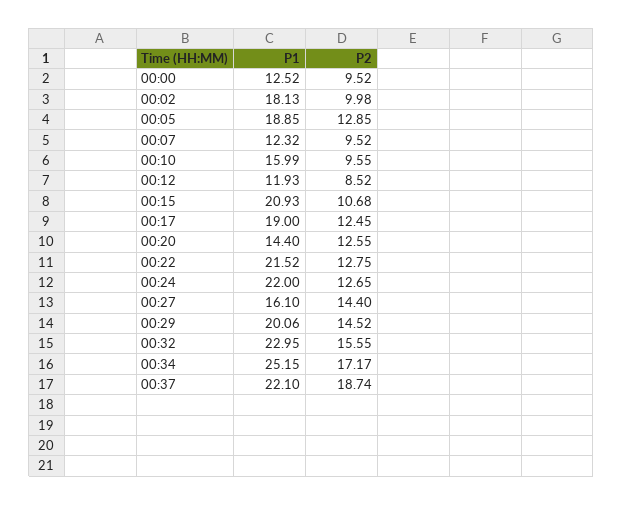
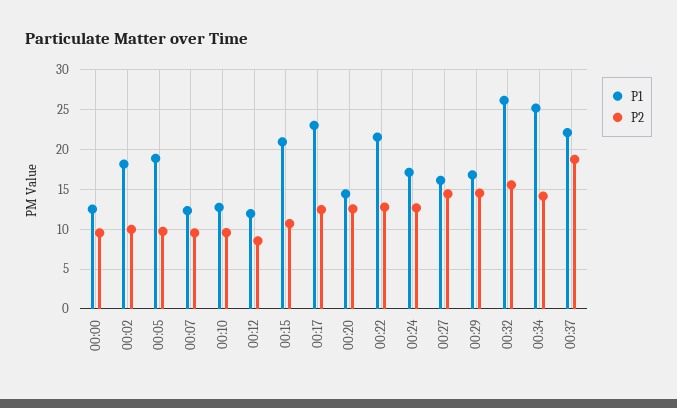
P2, 00:05: 12.85 -> 10
P1, 00:10: 15.99 -> 13
P1, 00:17: 19 -> 23
P1, 00:24: 22 -> 17
P1, 00:29: 20.06 -> 17
P1, 00:32: 22.95 -> 26
P2, 00:34: 17.17 -> 14

